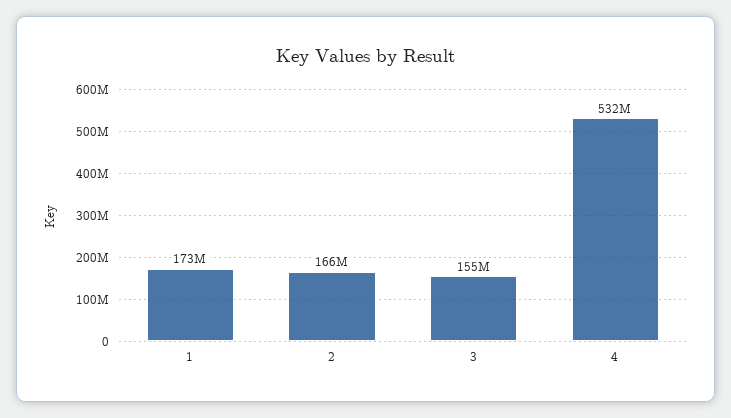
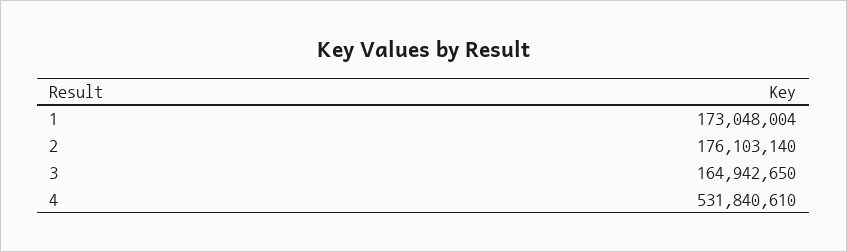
2: 166000000 -> 176103140
3: 155000000 -> 164942650

